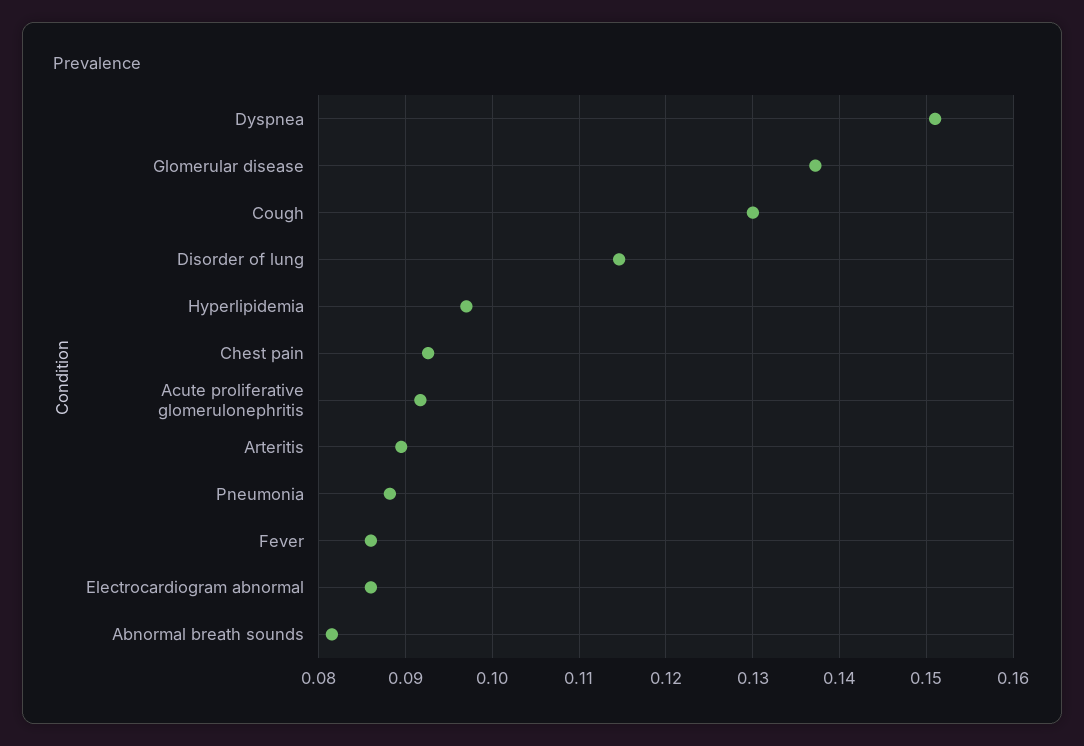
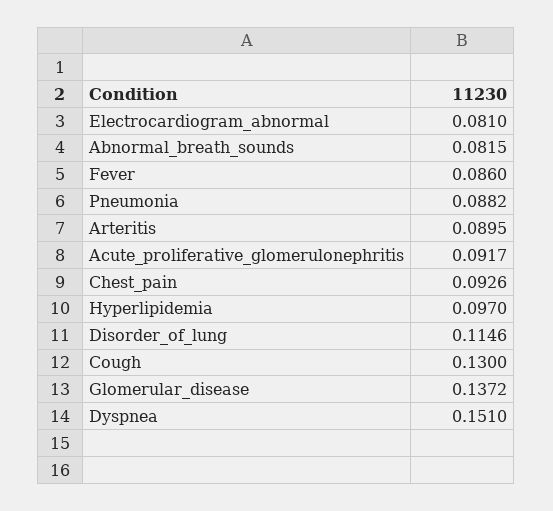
Electrocardiogram abnormal: 0.086 -> 0.081

